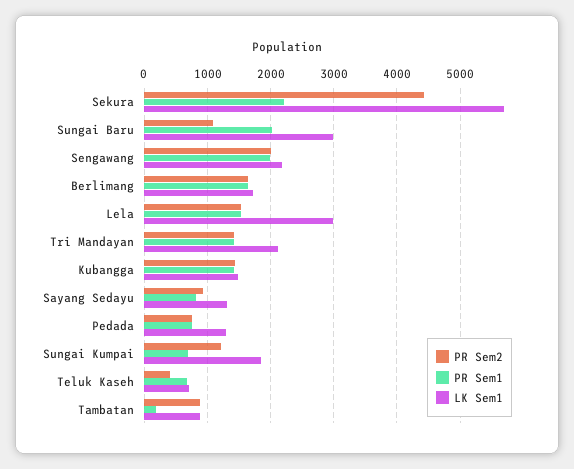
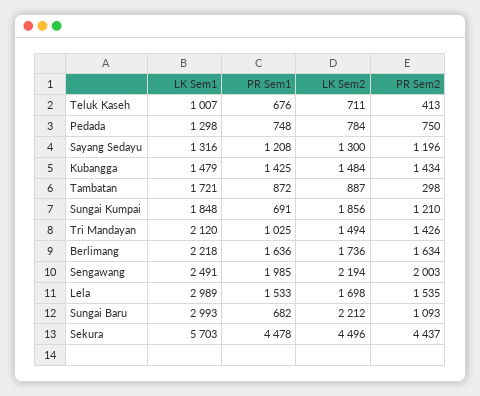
PR Sem1, Sekura: 2200 -> 4478
PR Sem1, Sungai Baru: 2000 -> 682
LK Sem1, Sengawang: 2200 -> 2491
LK Sem1, Berlimang: 1700 -> 2218
PR Sem1, Tri Mandayan: 1400 -> 1025
PR Sem2, Sayang Sedayu: 900 -> 1196
PR Sem1, Sayang Sedayu: 800 -> 1208
LK Sem1, Teluk Kaseh: 700 -> 1007
PR Sem2, Tambatan: 900 -> 298
PR Sem1, Tambatan: 200 -> 872
LK Sem1, Tambatan: 900 -> 1721
LK Sem2, Teluk Kaseh: none -> 711
LK Sem2, Pedada: none -> 784
LK Sem2, Sayang Sedayu: none -> 1300
LK Sem2, Kubangga: none -> 1484
LK Sem2, Tambatan: none -> 887
LK Sem2, Sungai Kumpai: none -> 1856
LK Sem2, Tri Mandayan: none -> 1494
LK Sem2, Berlimang: none -> 1736
LK Sem2, Sengawang: none -> 2194
LK Sem2, Lela: none -> 1698
LK Sem2, Sungai Baru: none -> 2212
LK Sem2, Sekura: none -> 4496

